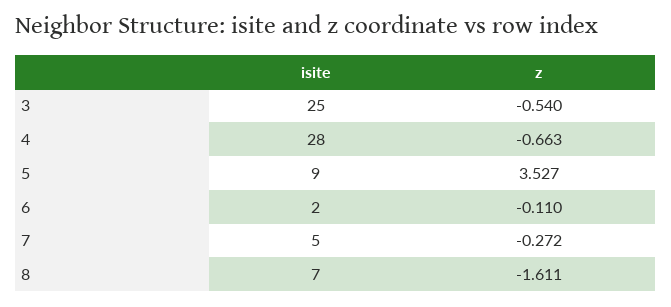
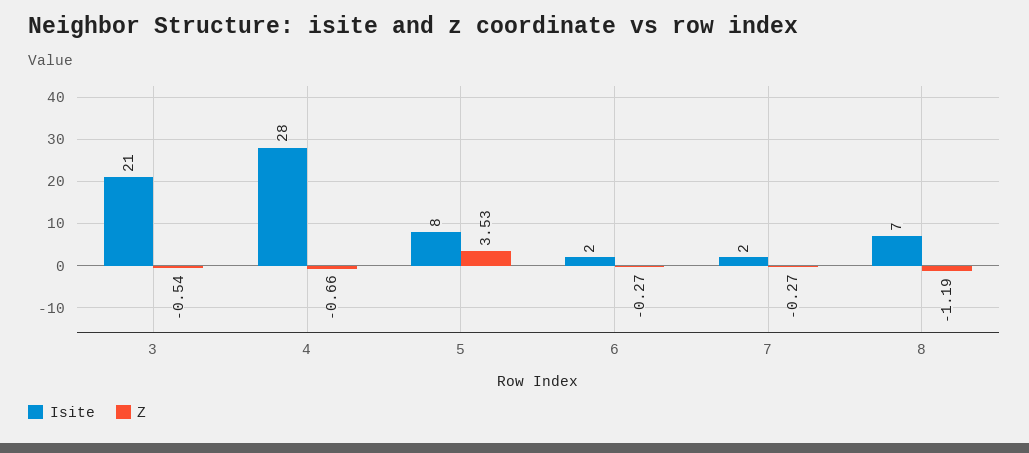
isite, 3: 25 -> 21
isite, 5: 9 -> 8
z, 6: -0.11 -> -0.27
isite, 7: 5 -> 2
z, 8: -1.611 -> -1.19

